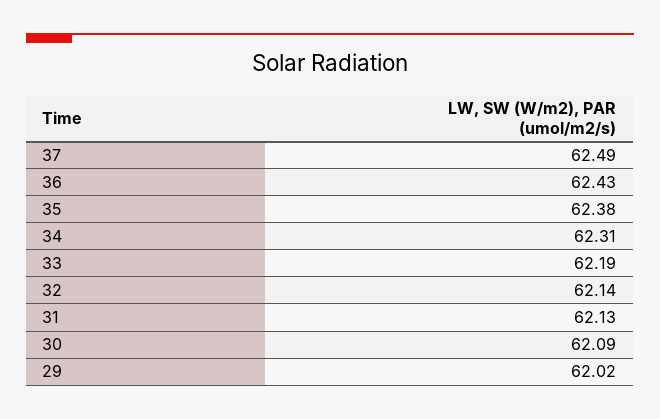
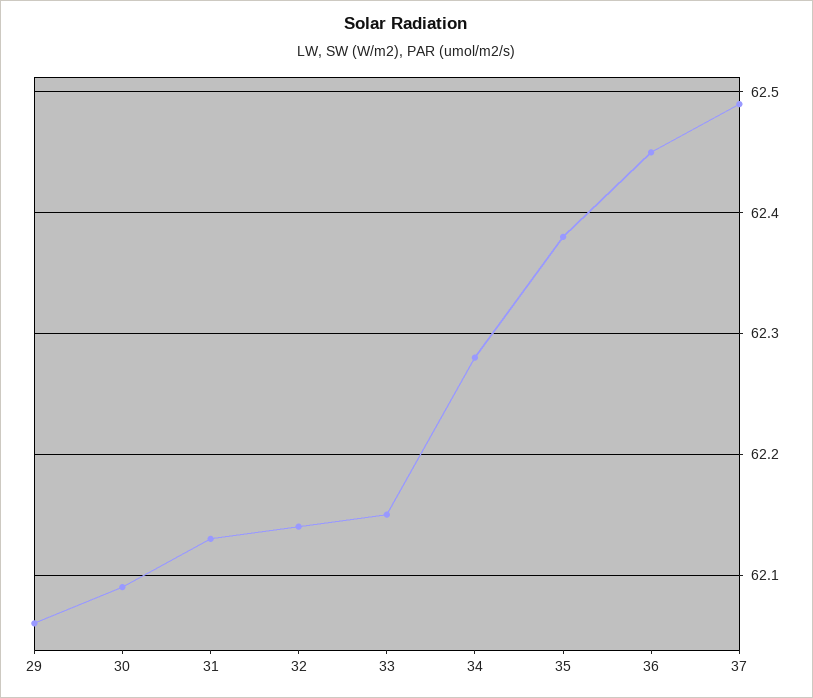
36: 62.43 -> 62.45
34: 62.31 -> 62.28
33: 62.19 -> 62.15
29: 62.02 -> 62.06

